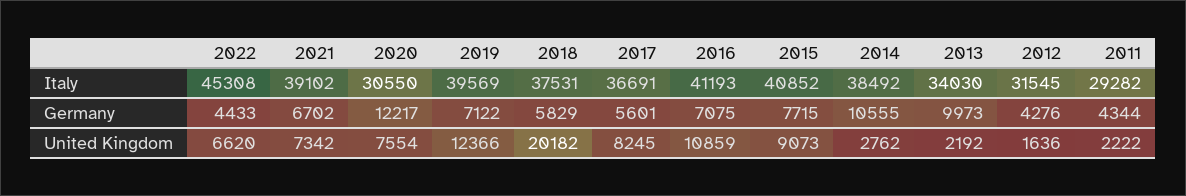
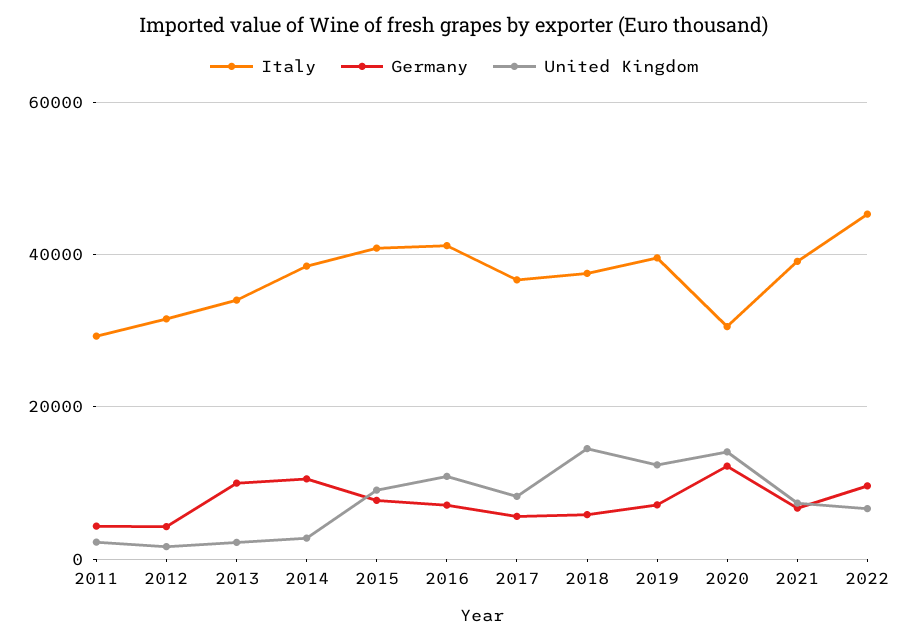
Germany, 2022: 4433 -> 10000
United Kingdom, 2020: 7554 -> 14000
United Kingdom, 2018: 20182 -> 14000

